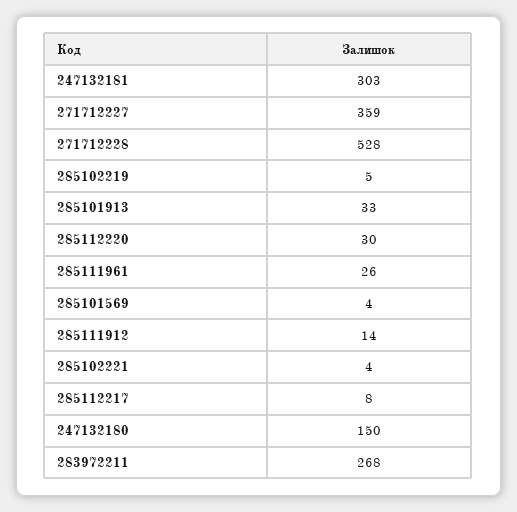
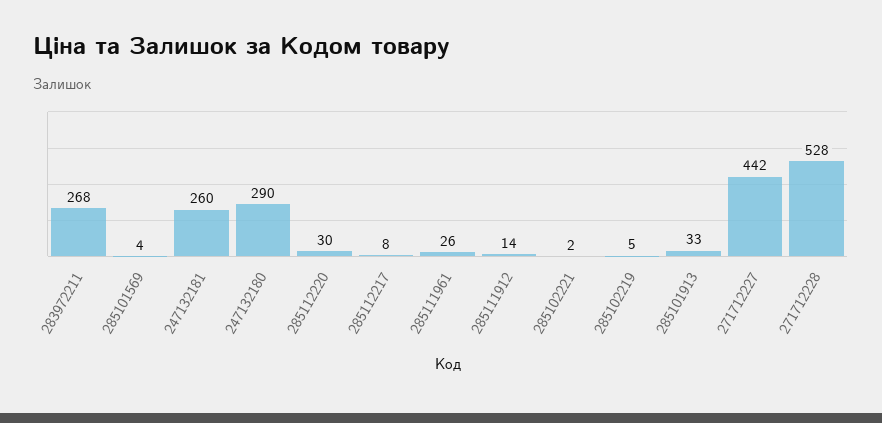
247132181: 303 -> 260
271712227: 359 -> 442
285102221: 4 -> 2
247132180: 150 -> 290

